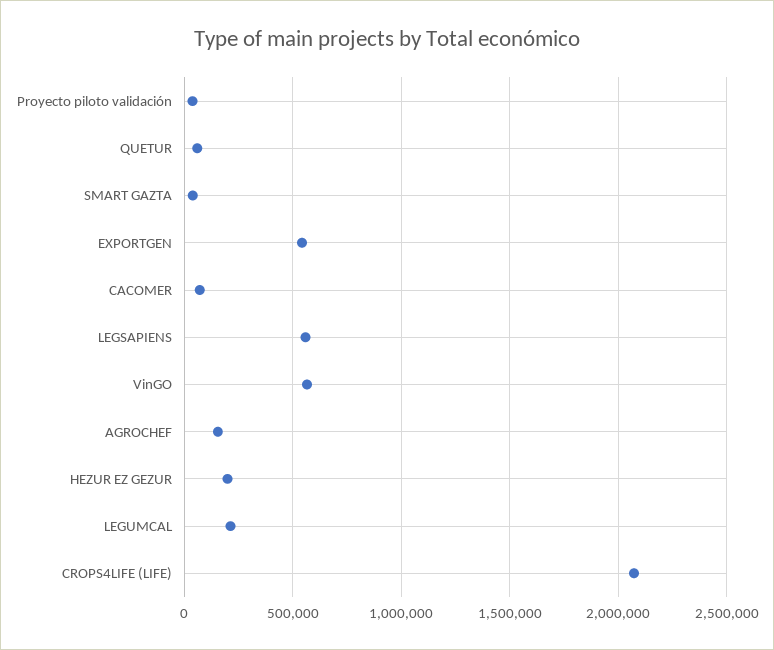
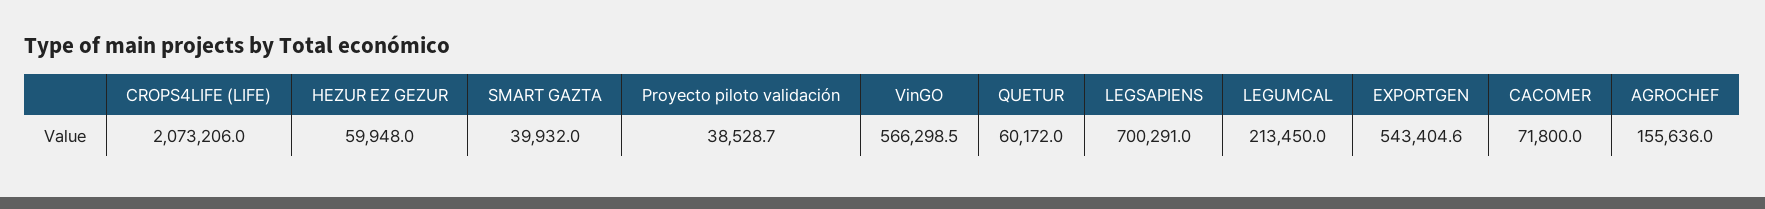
LEGSAPIENS: 550000 -> 700291
HEZUR EZ GEZUR: 200000 -> 59948

